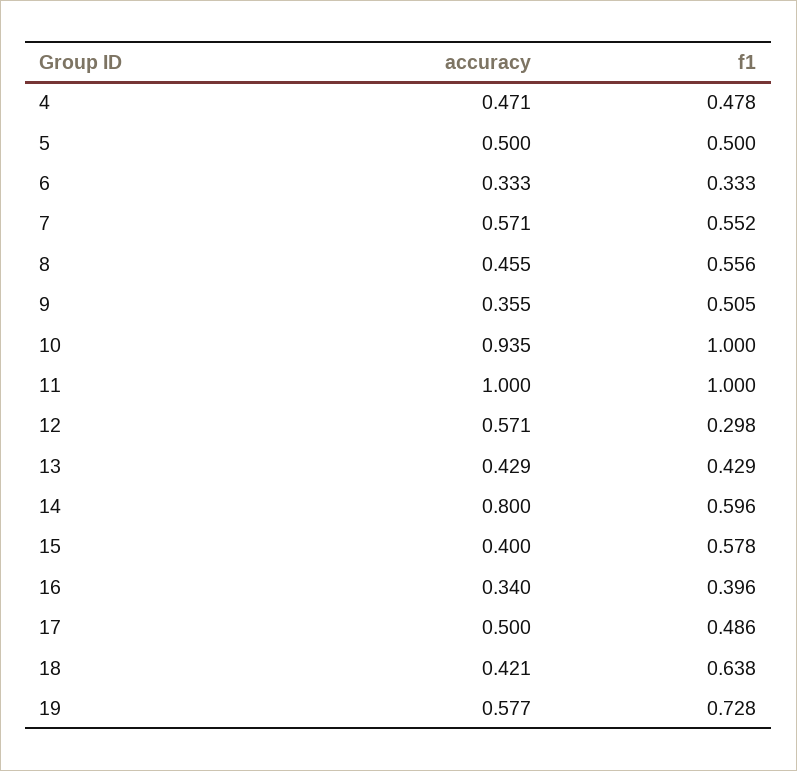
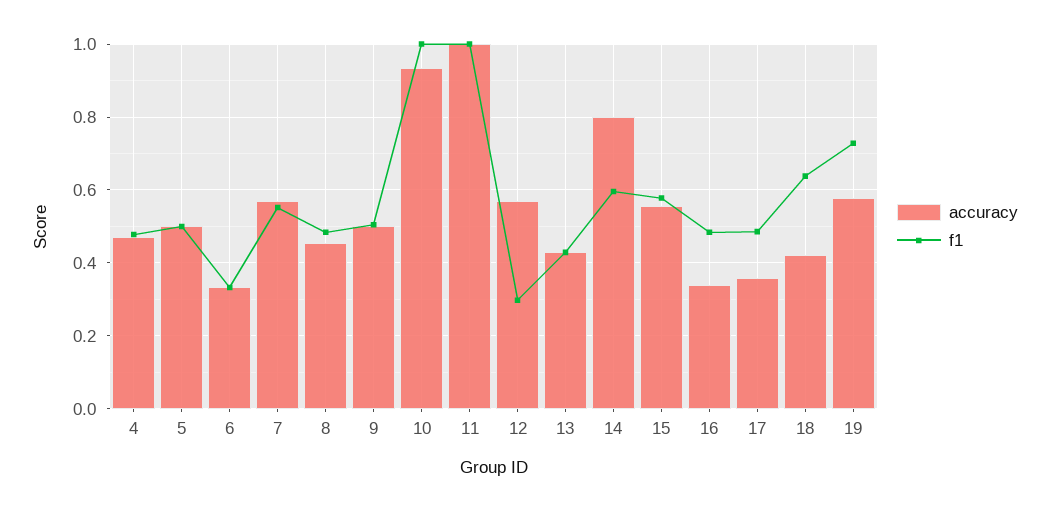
f1, 8: 0.556 -> 0.48
accuracy, 9: 0.355 -> 0.5
accuracy, 15: 0.4 -> 0.56
f1, 16: 0.396 -> 0.48
accuracy, 17: 0.5 -> 0.36

